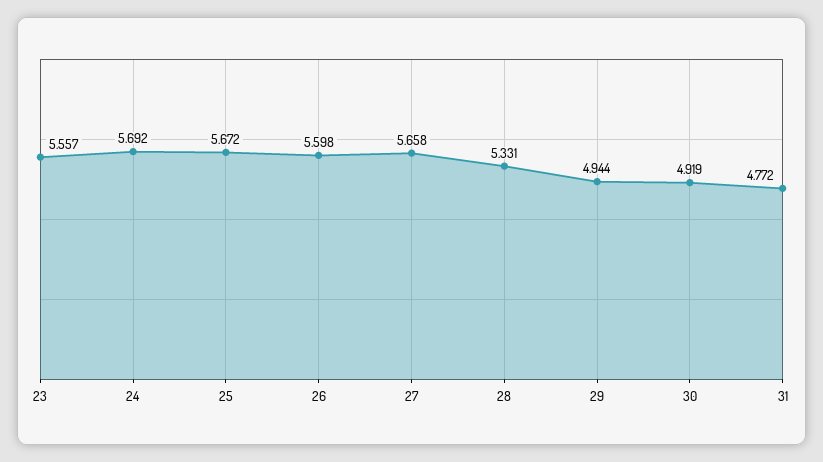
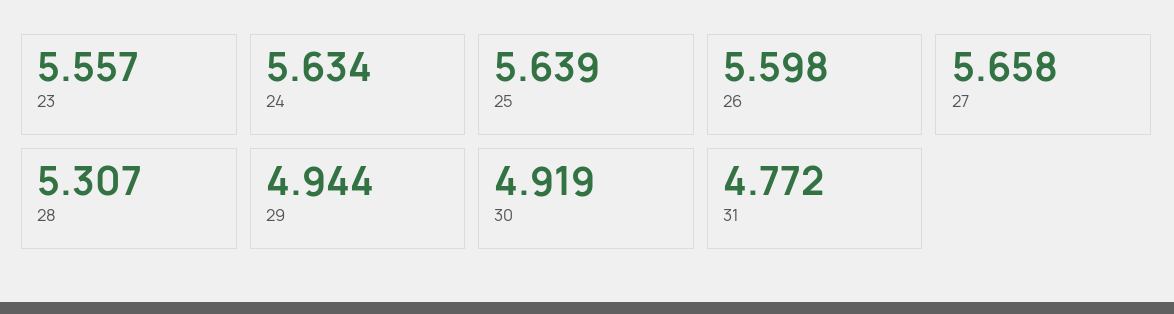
24: 5.692 -> 5.634
25: 5.672 -> 5.639
28: 5.331 -> 5.307

